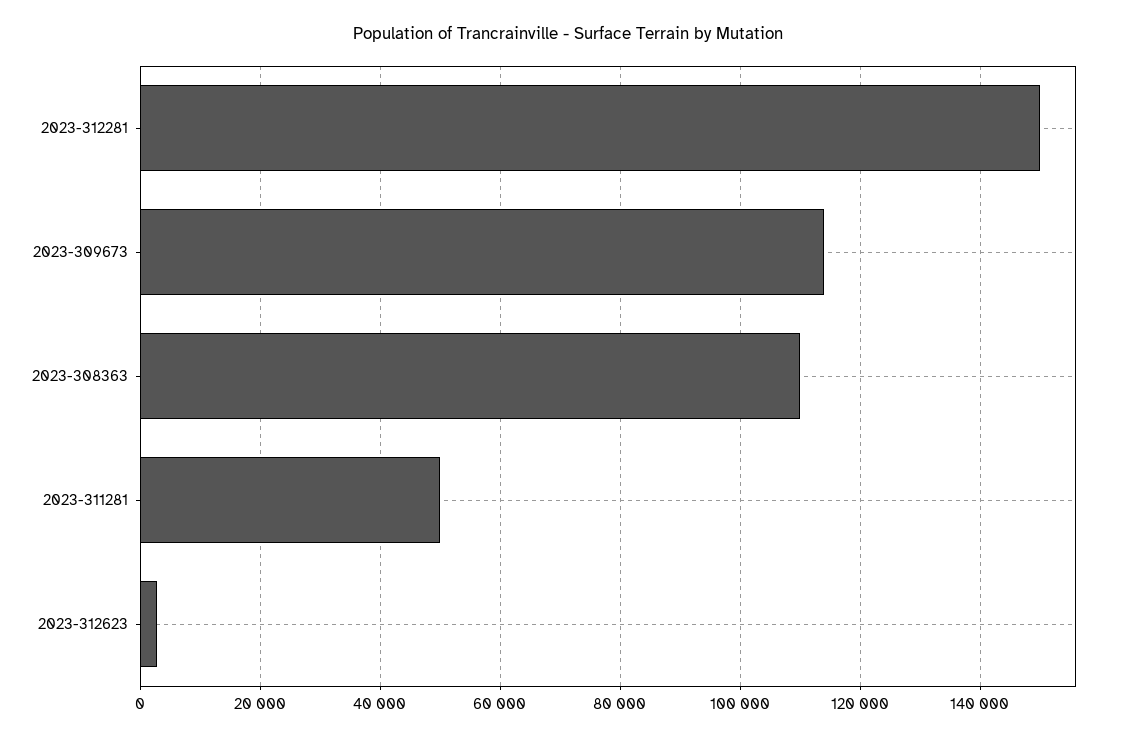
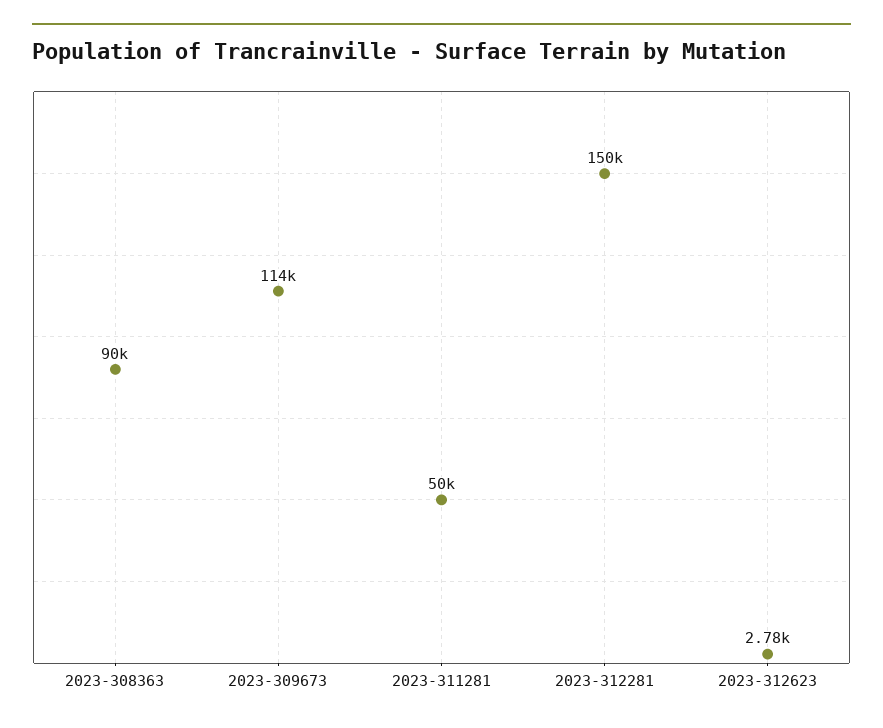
2023-308363: 110000 -> 90000

